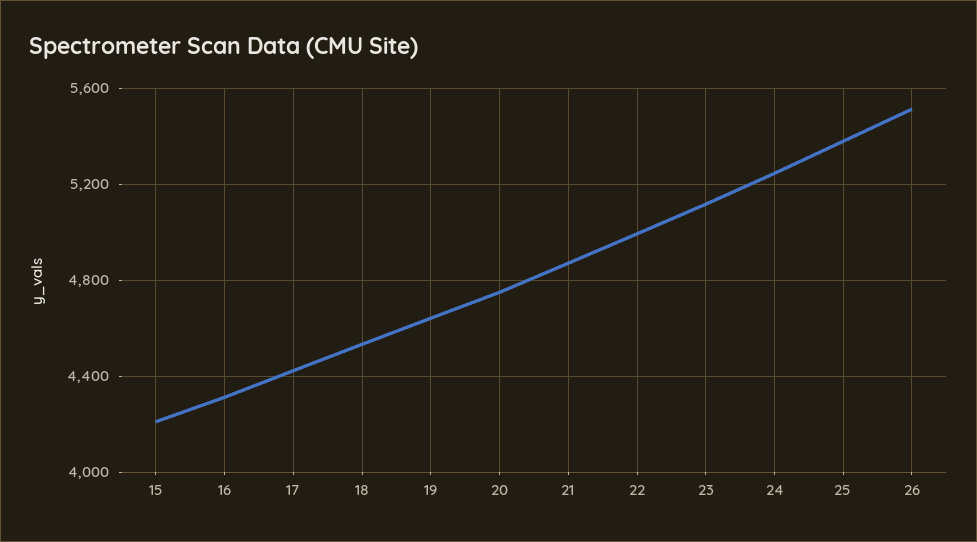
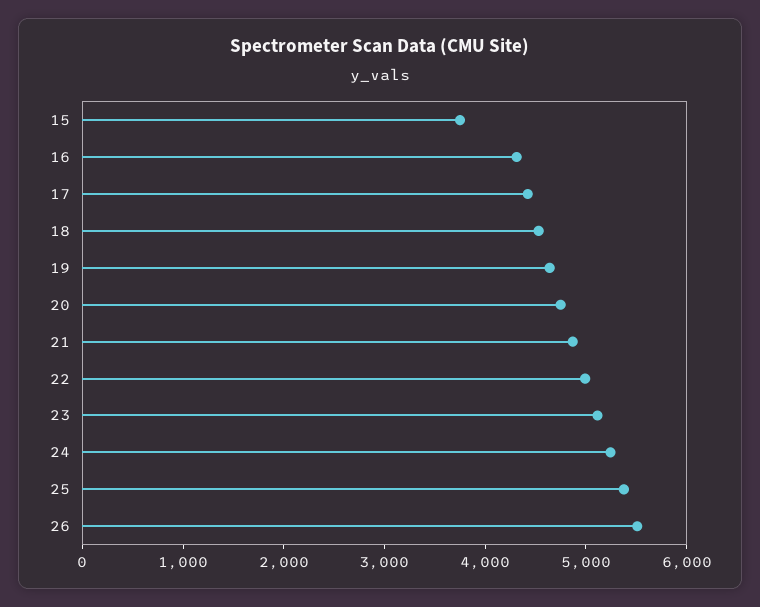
15: 4200 -> 3800

